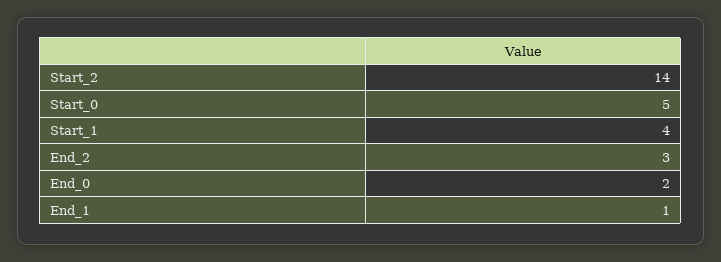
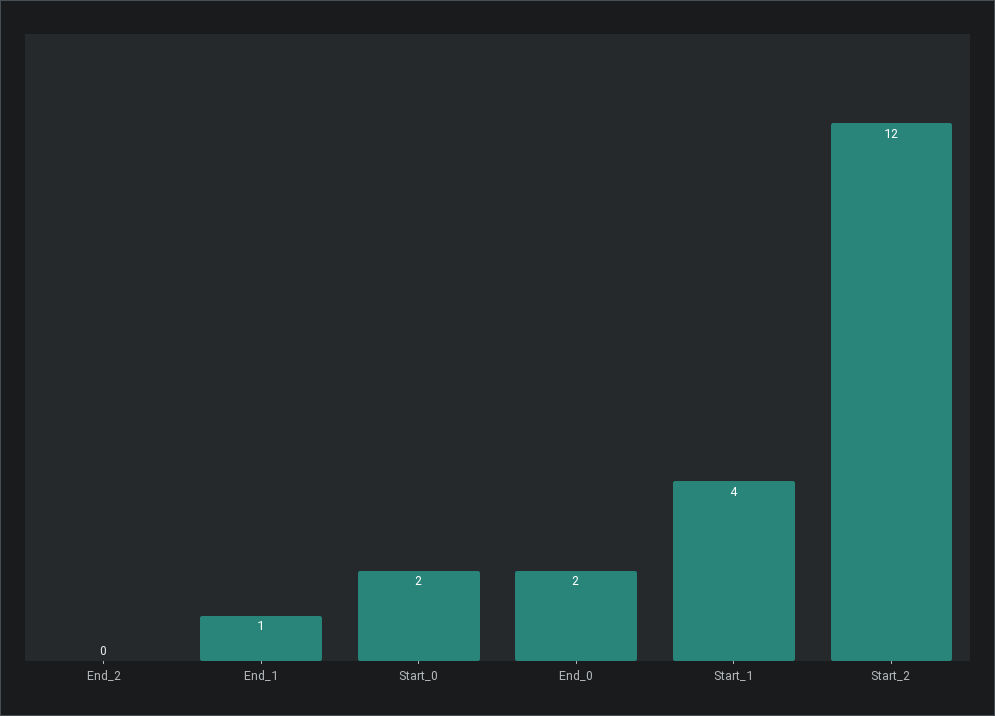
Start_2: 14 -> 12
Start_0: 5 -> 2
End_2: 3 -> 0

